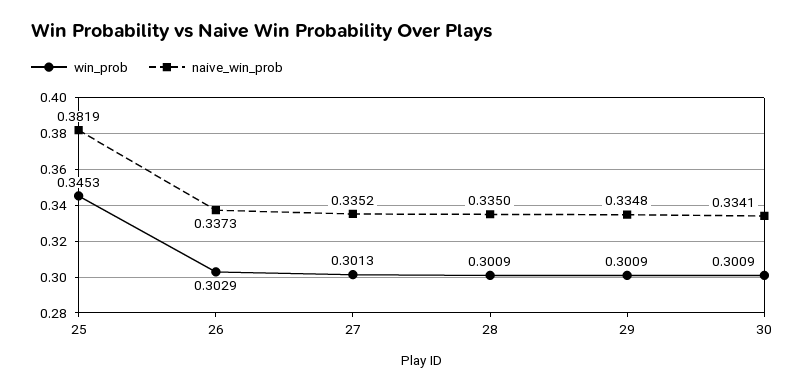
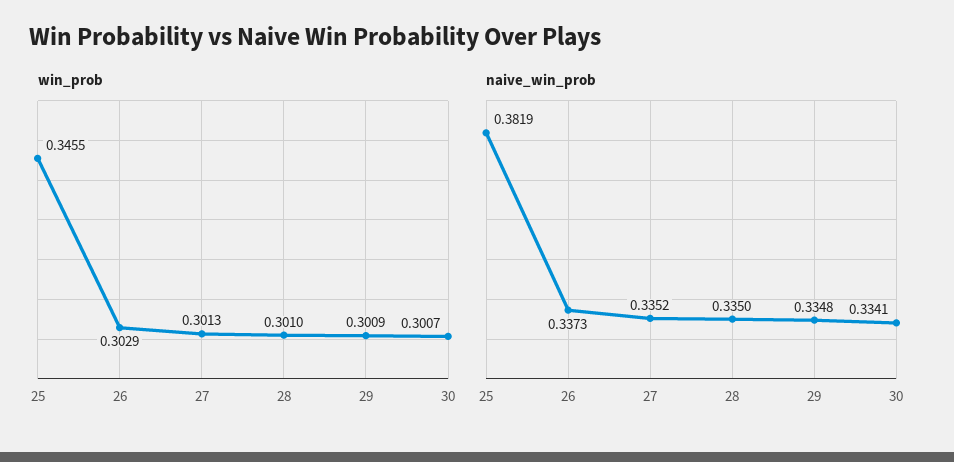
win_prob, 25: 0.3453 -> 0.3455
win_prob, 28: 0.3009 -> 0.301
win_prob, 30: 0.3009 -> 0.3007

